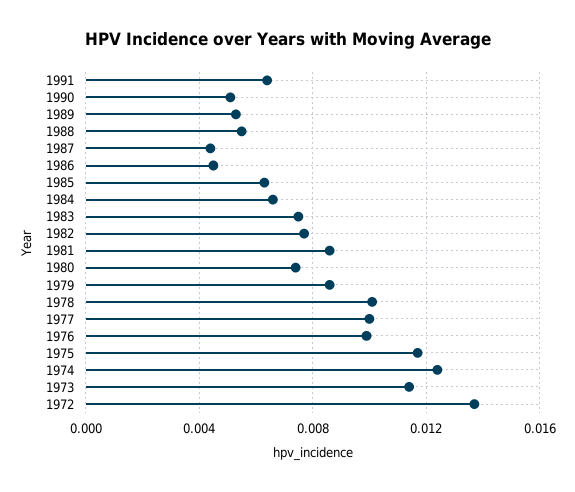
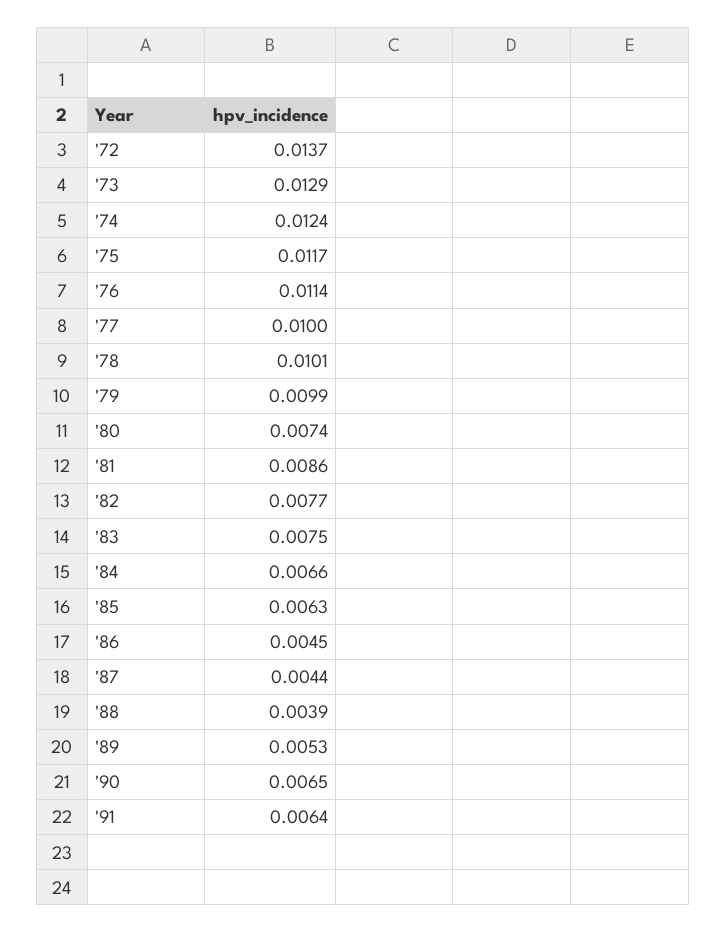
1990: 0.005 -> 0.0065
1988: 0.0055 -> 0.0039
1979: 0.0085 -> 0.0099
1976: 0.01 -> 0.0114
1973: 0.0115 -> 0.0129

